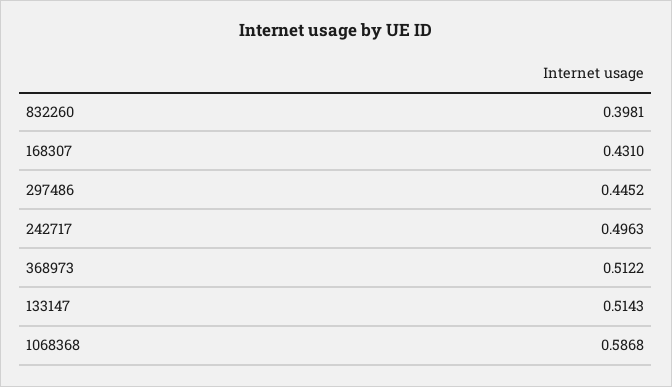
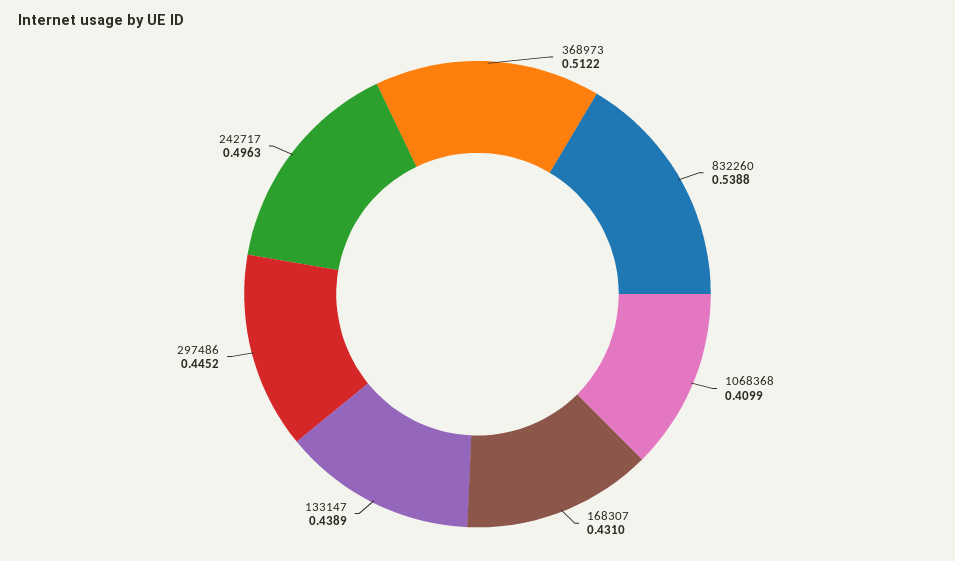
832260: 0.3981 -> 0.5388
133147: 0.5143 -> 0.4389
1068368: 0.5868 -> 0.4099

